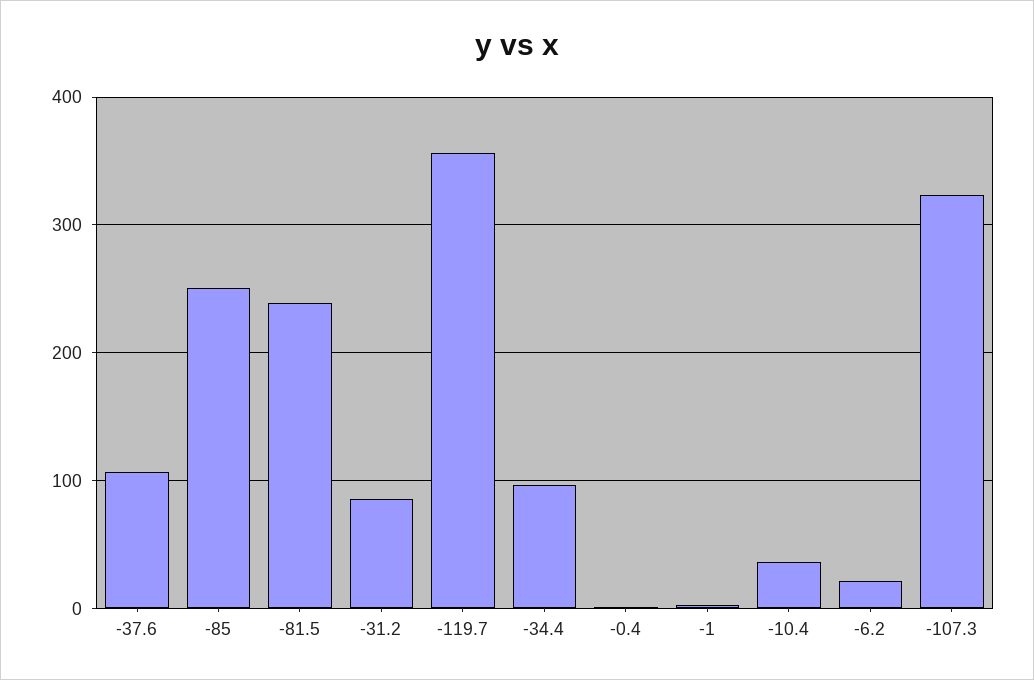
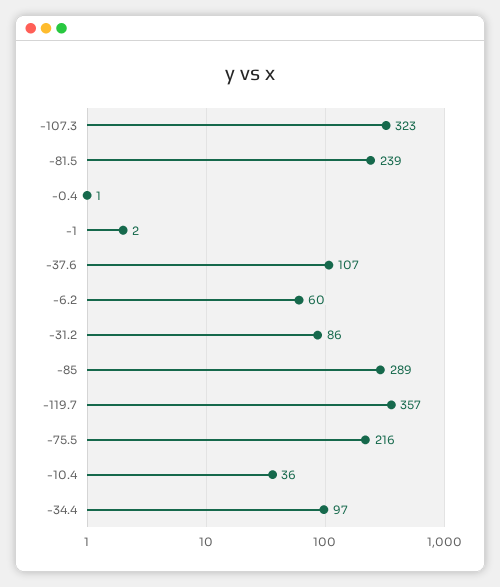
-85: 250 -> 289
-6.2: 20 -> 60
-75.5: none -> 216

